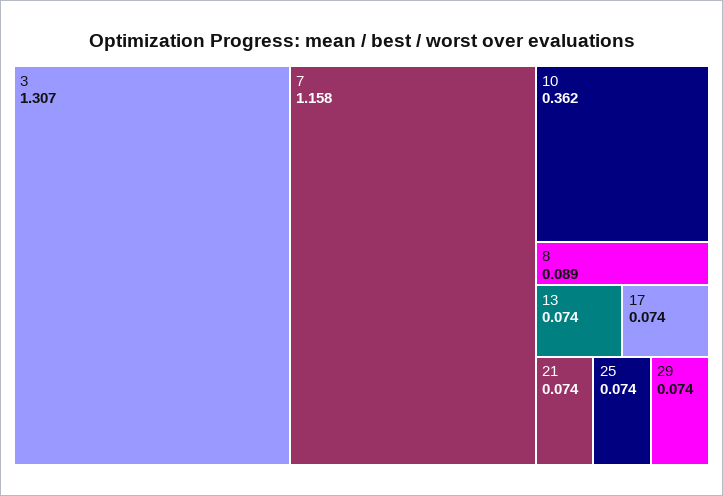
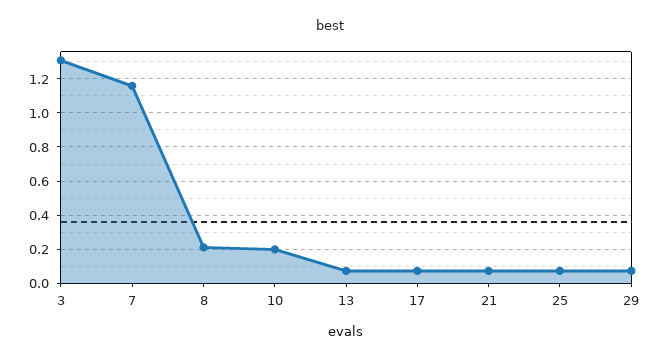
10: 0.362 -> 0.2
8: 0.089 -> 0.2

